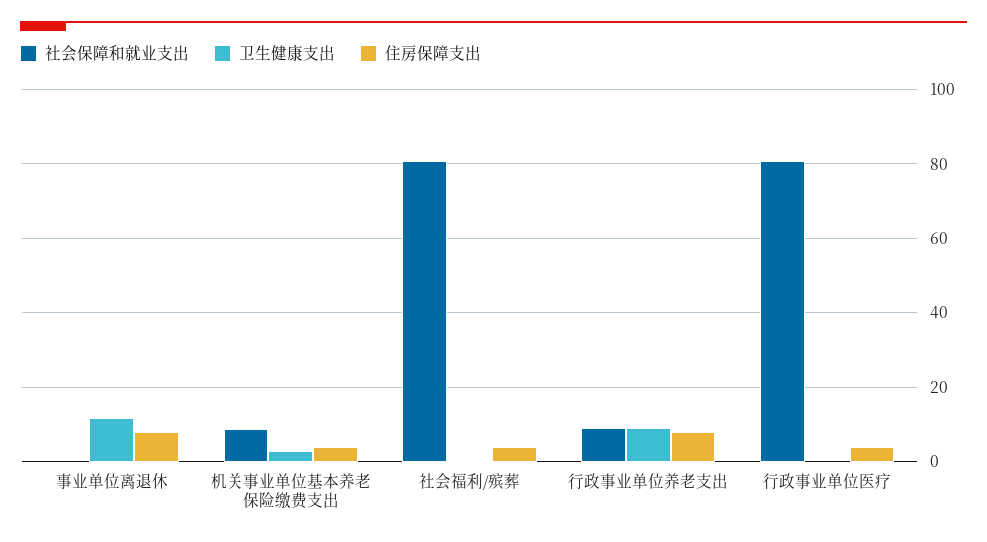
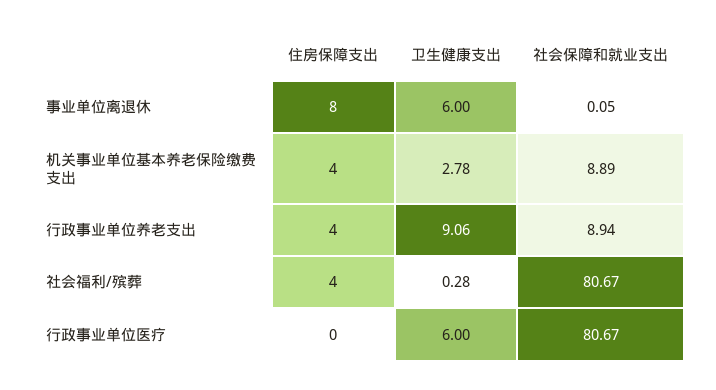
卫生健康支出, 事业单位离退休: 12 -> 6
住房保障支出, 行政事业单位养老支出: 8 -> 4
卫生健康支出, 行政事业单位医疗: 0 -> 6
住房保障支出, 行政事业单位医疗: 4 -> 0

